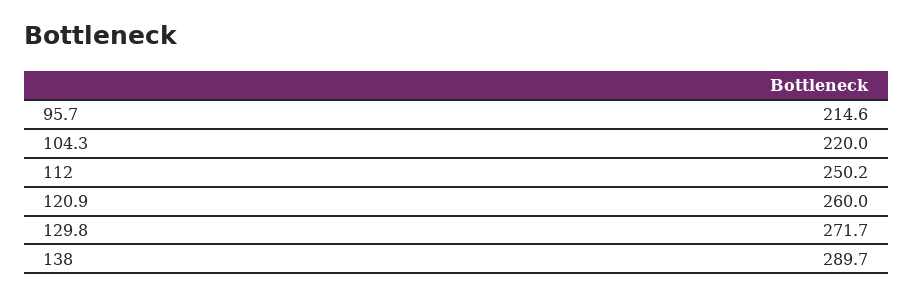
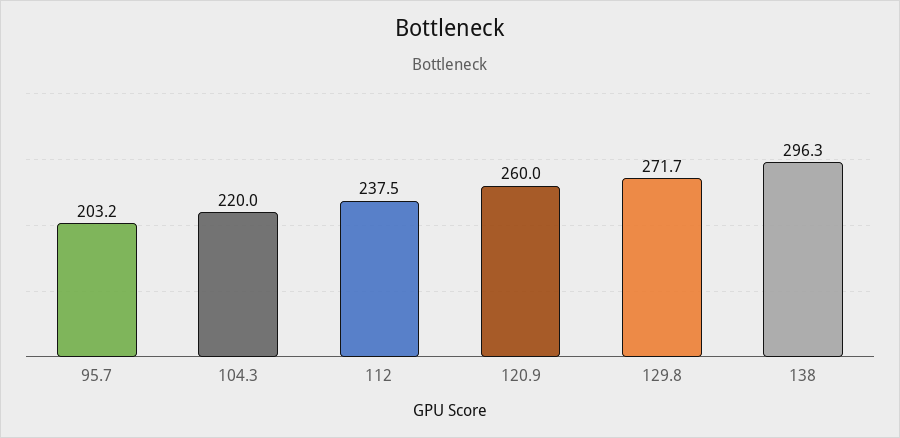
95.7: 214.6 -> 203.2
112: 250.2 -> 237.5
138: 289.7 -> 296.3

